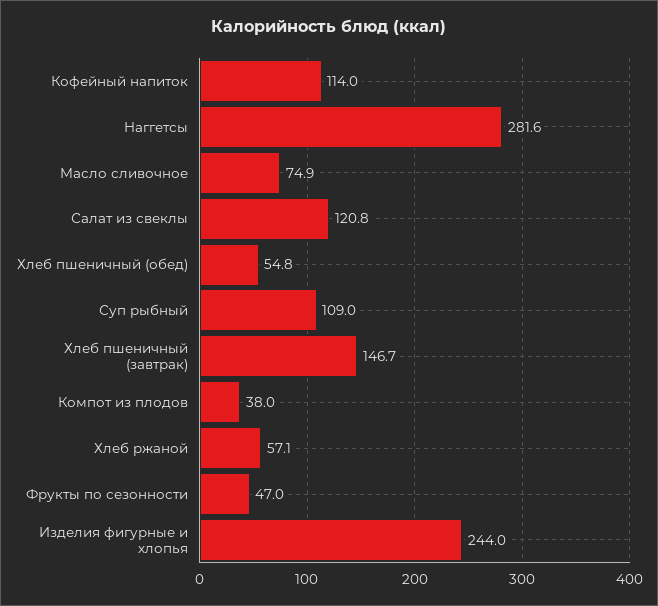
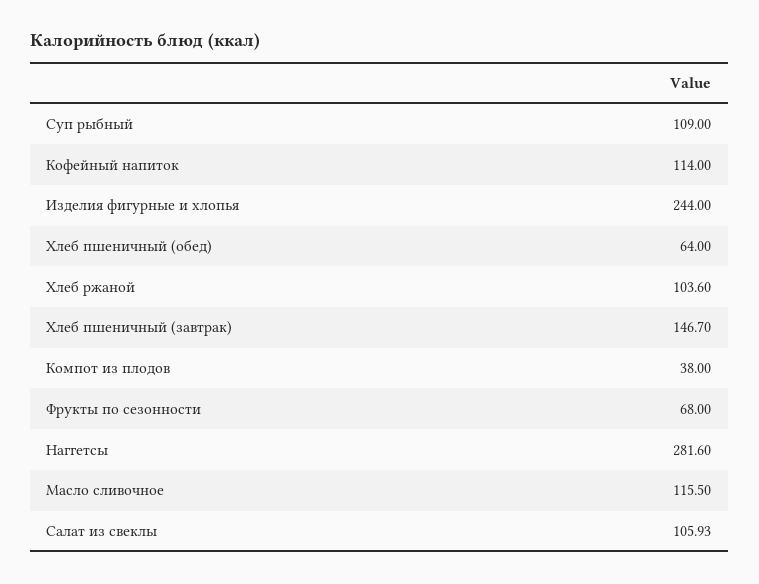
Масло сливочное: 74.9 -> 115.5
Салат из свеклы: 120.8 -> 105.93
Хлеб пшеничный (обед): 54.8 -> 64
Хлеб ржаной: 57.1 -> 103.6
Фрукты по сезонности: 47 -> 68

